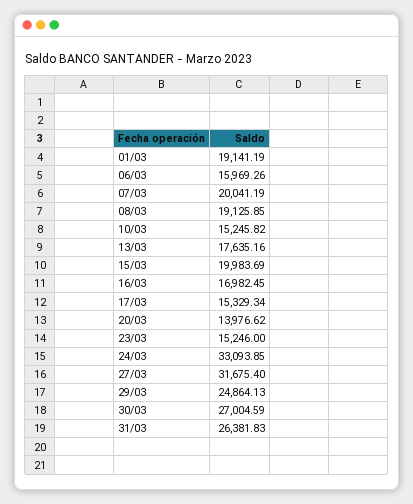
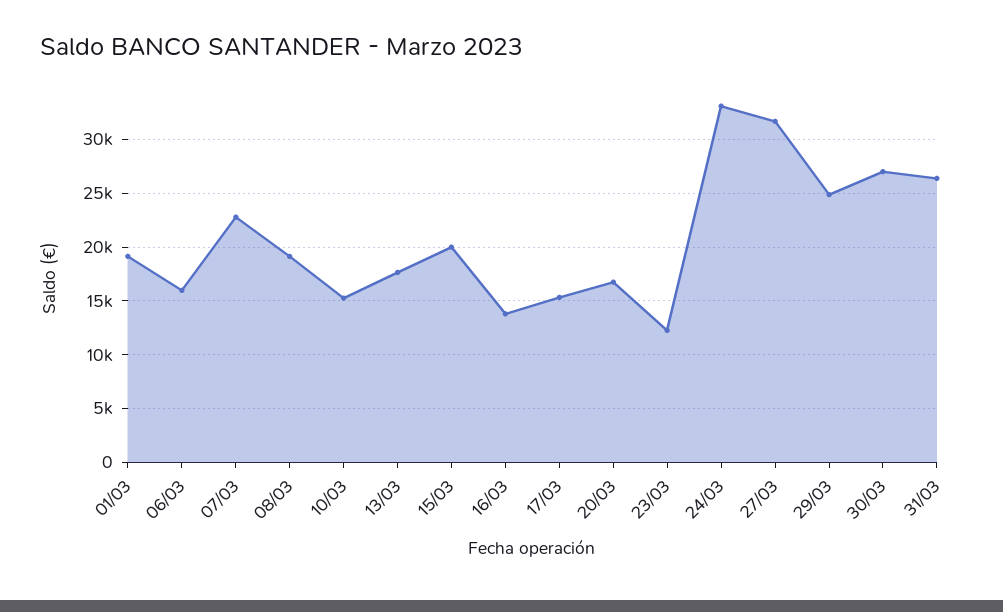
07/03: 20041.19 -> 23000
16/03: 16982.45 -> 14000
20/03: 13976.62 -> 17000
23/03: 15246 -> 12000

